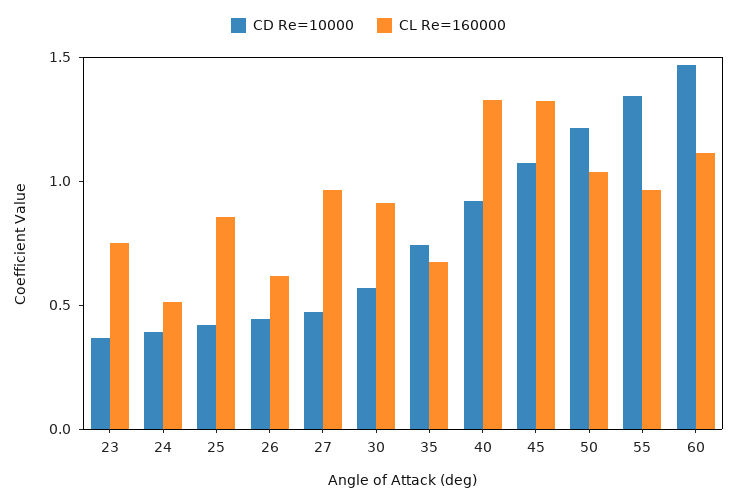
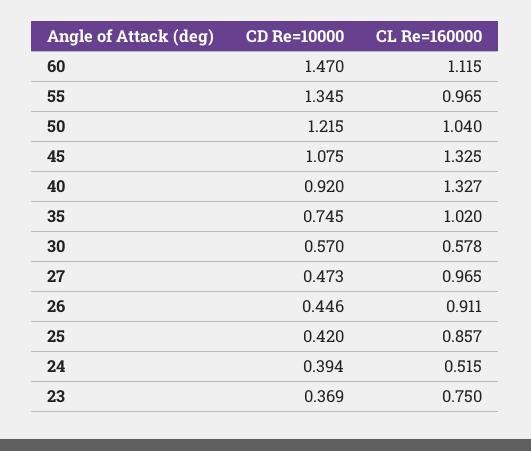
CL Re=160000, 26: 0.6 -> 0.911
CL Re=160000, 30: 0.9 -> 0.578
CL Re=160000, 35: 0.7 -> 1.02

